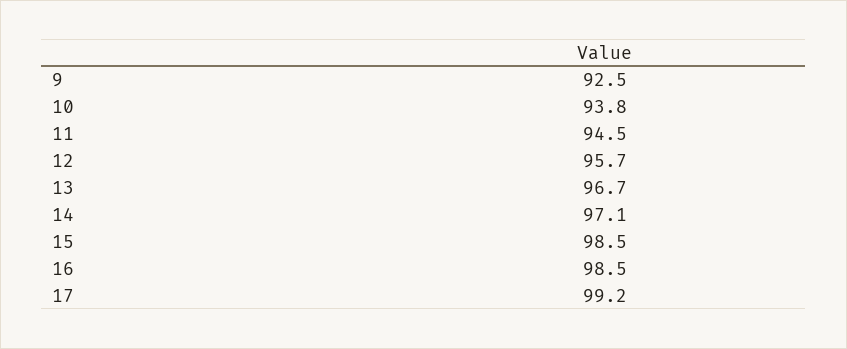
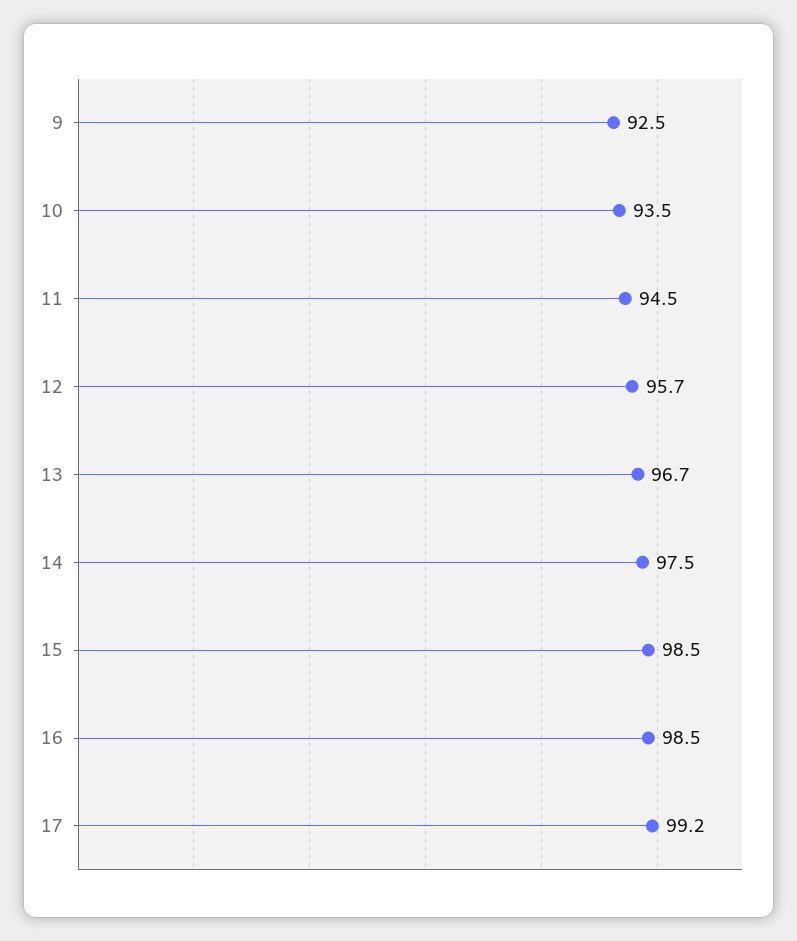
10: 93.8 -> 93.5
14: 97.1 -> 97.5

